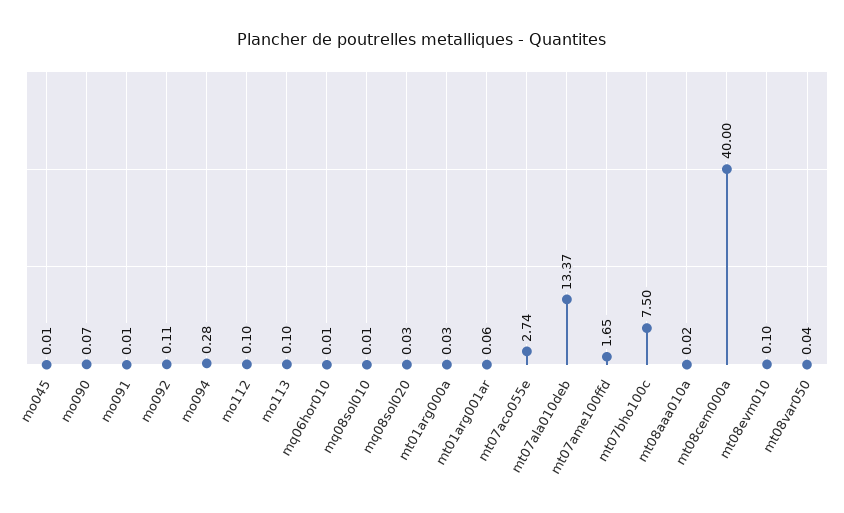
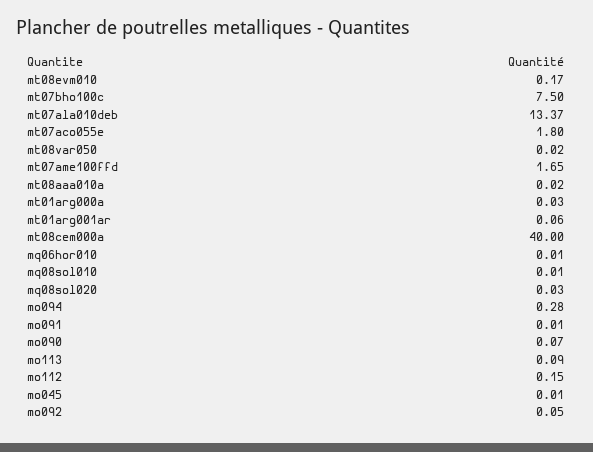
mo092: 0.11 -> 0.05
mo112: 0.1 -> 0.15
mo113: 0.1 -> 0.09
mt07aco055e: 2.74 -> 1.8
mt08evm010: 0.1 -> 0.17
mt08var050: 0.04 -> 0.02

